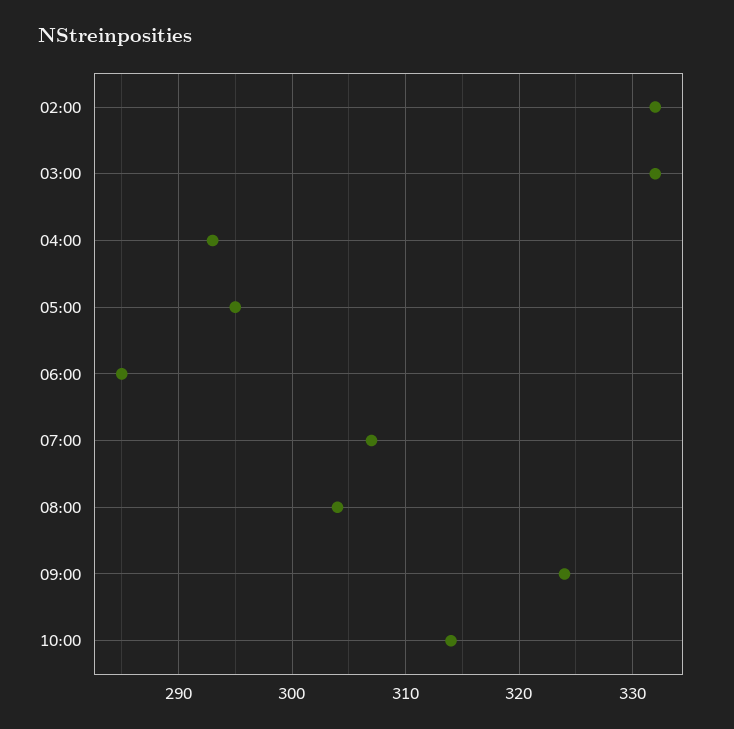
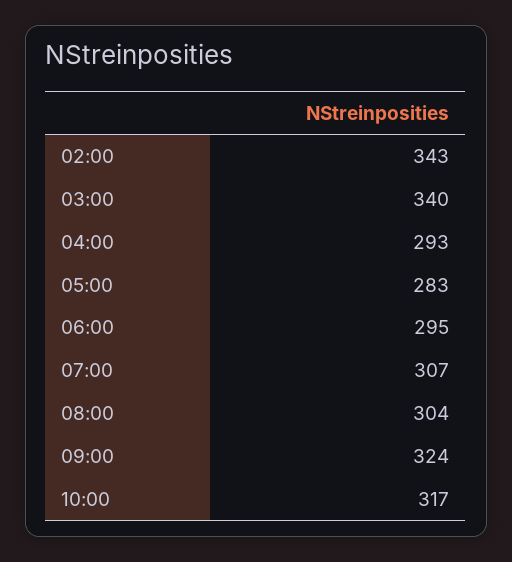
02:00: 332 -> 343
03:00: 332 -> 340
05:00: 295 -> 283
06:00: 285 -> 295
10:00: 314 -> 317

